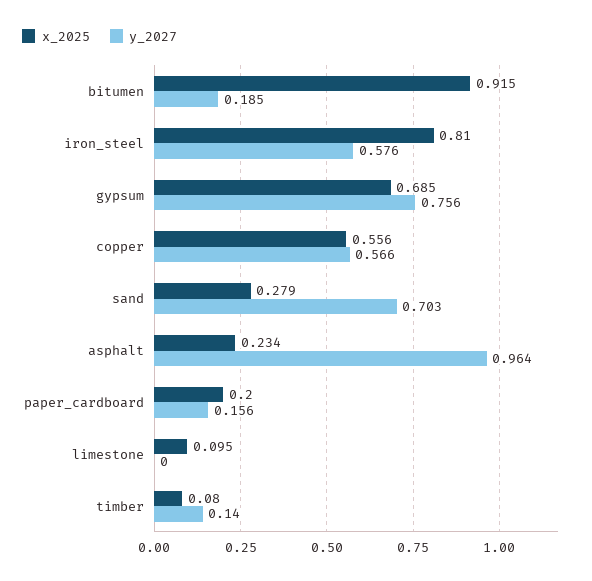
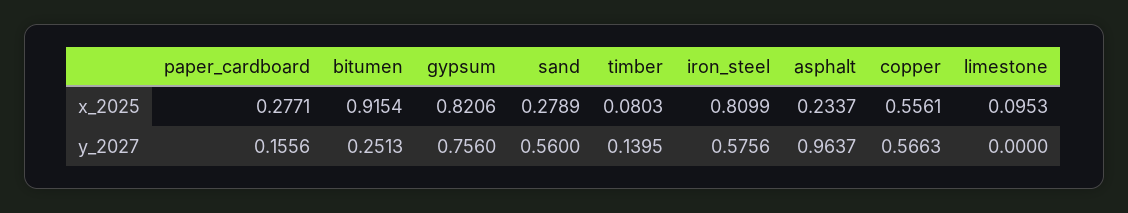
y_2027, bitumen: 0.185 -> 0.2513
x_2025, gypsum: 0.685 -> 0.8206
y_2027, sand: 0.703 -> 0.56
x_2025, paper_cardboard: 0.2 -> 0.2771

